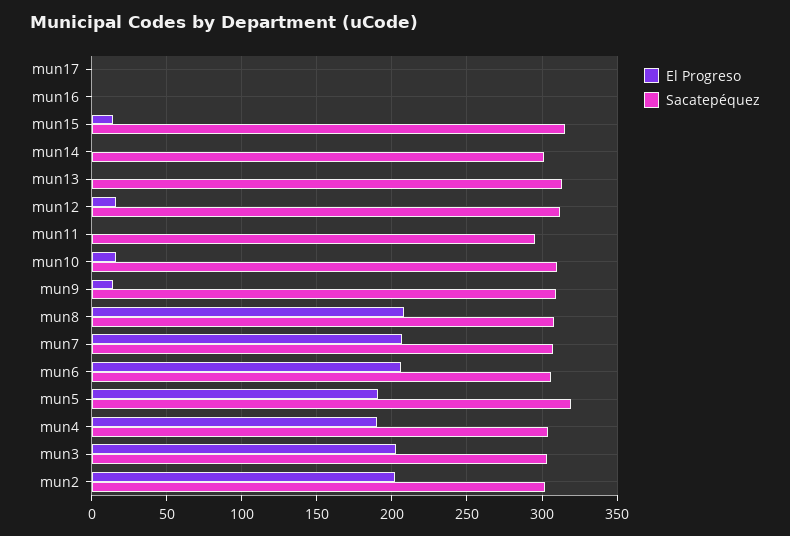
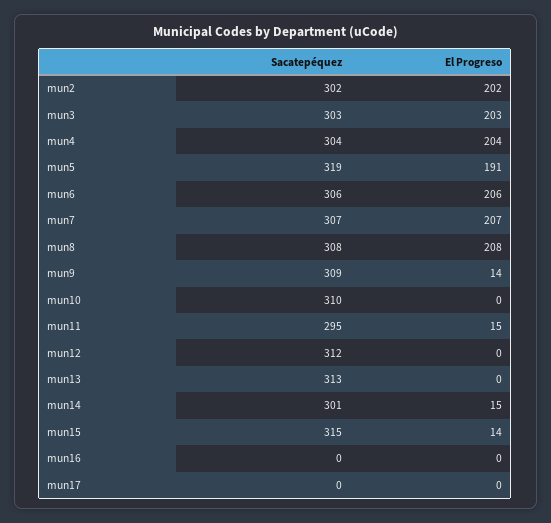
El Progreso, mun14: 0 -> 15
El Progreso, mun12: 15 -> 0
El Progreso, mun11: 0 -> 15
El Progreso, mun10: 15 -> 0
El Progreso, mun4: 190 -> 204

